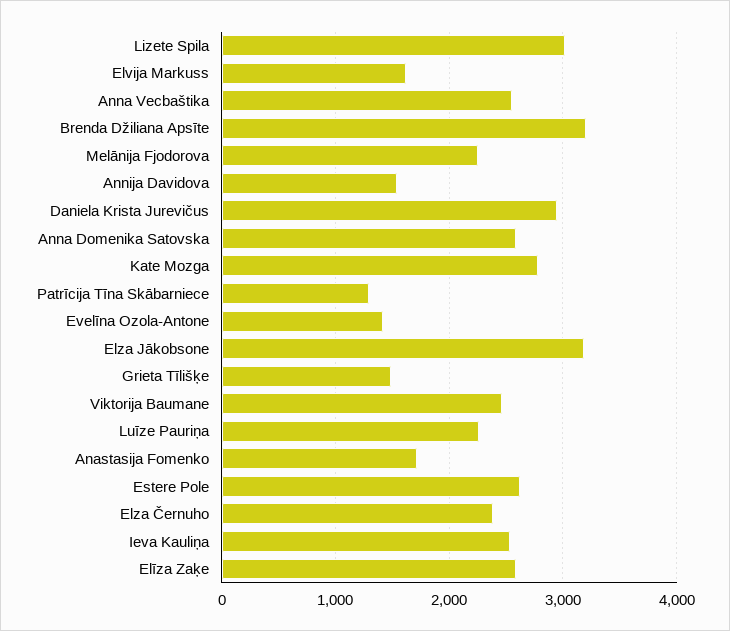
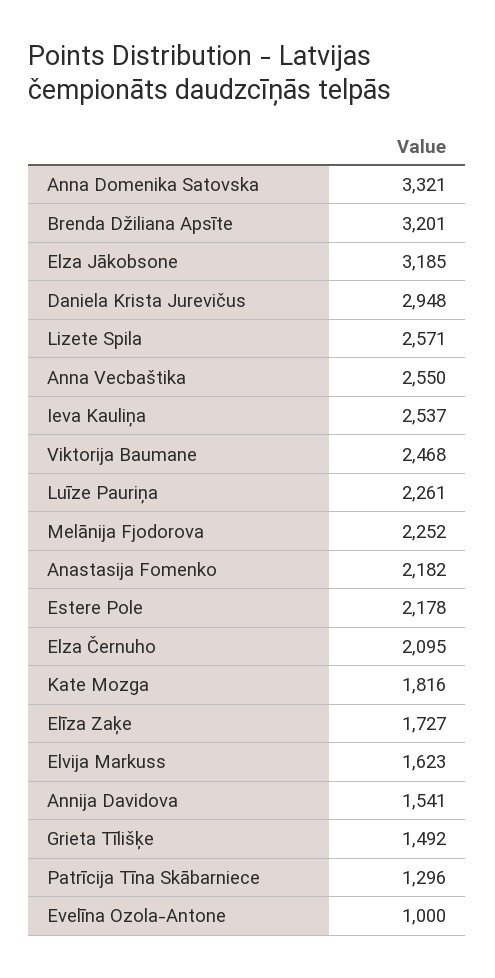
Lizete Spila: 3000 -> 2571
Anna Domenika Satovska: 2600 -> 3321
Kate Mozga: 2800 -> 1816
Evelīna Ozola-Antone: 1400 -> 1000
Anastasija Fomenko: 1700 -> 2182
Estere Pole: 2600 -> 2178
Elza Černuho: 2400 -> 2095
Elīza Zaķe: 2600 -> 1727

